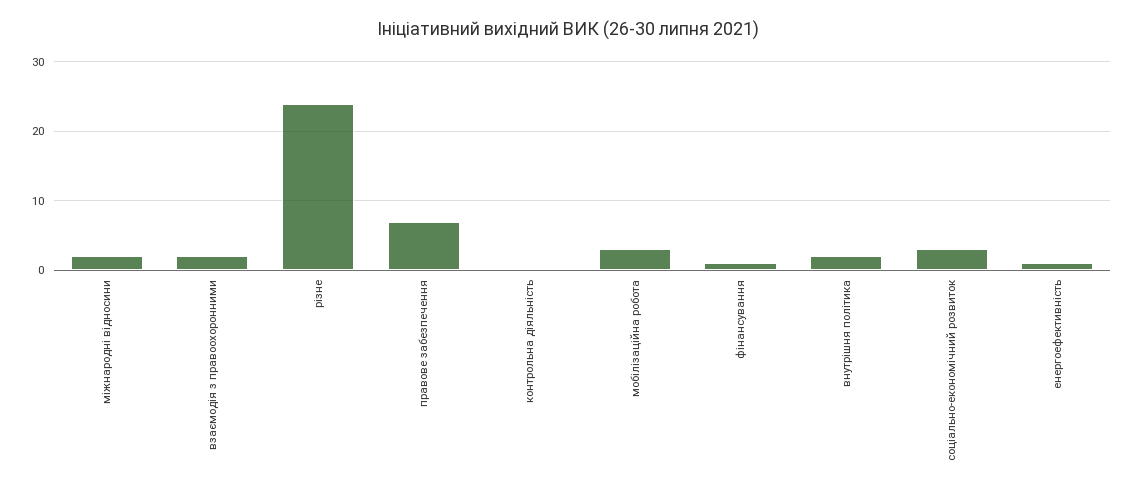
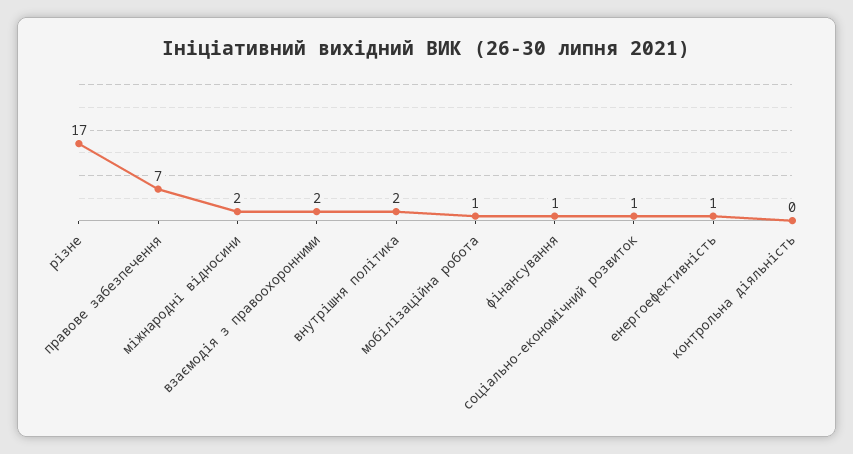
різне: 24 -> 17
мобілізаційна робота: 3 -> 1
соціально-економічний розвиток: 3 -> 1

